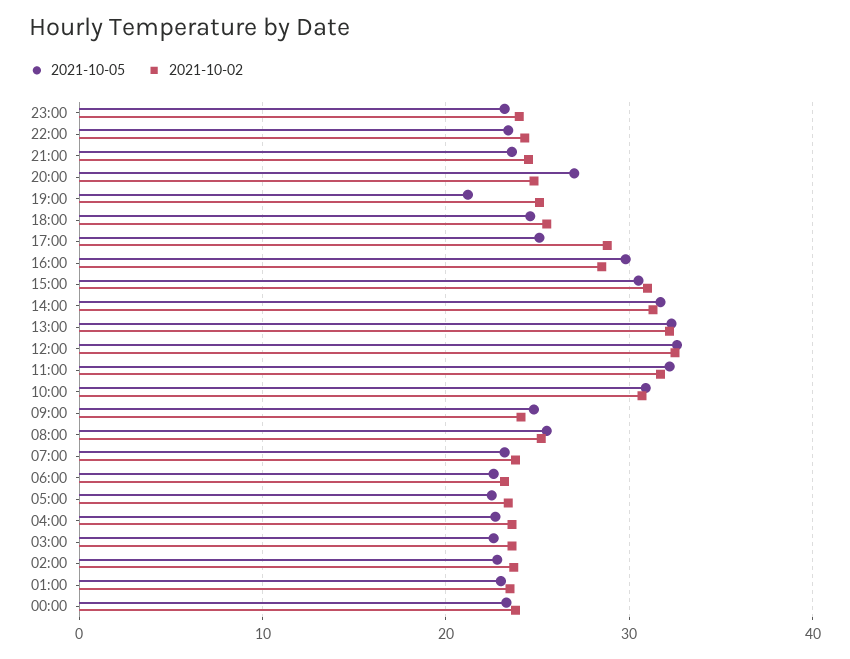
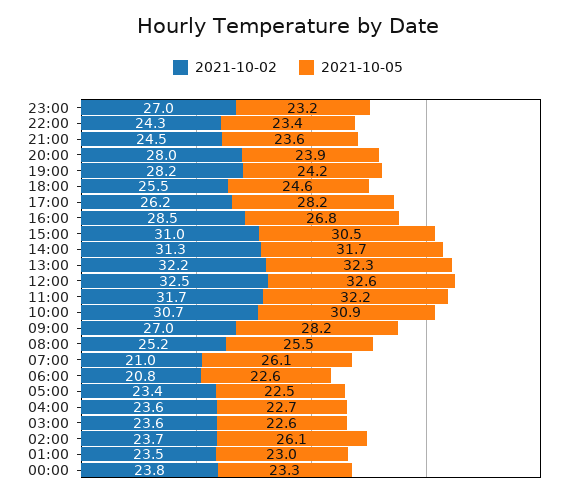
2021-10-02, 23:00: 24 -> 27
2021-10-05, 20:00: 27 -> 23.9
2021-10-02, 20:00: 25 -> 28
2021-10-05, 19:00: 21 -> 24.2
2021-10-02, 19:00: 25 -> 28.2
2021-10-05, 17:00: 25 -> 28.2
2021-10-02, 17:00: 29 -> 26.2
2021-10-05, 16:00: 30 -> 26.8
2021-10-05, 09:00: 25 -> 28.2
2021-10-02, 09:00: 24 -> 27
2021-10-05, 07:00: 23 -> 26.1
2021-10-02, 07:00: 24 -> 21
2021-10-02, 06:00: 23 -> 20.8
2021-10-05, 02:00: 23 -> 26.1

